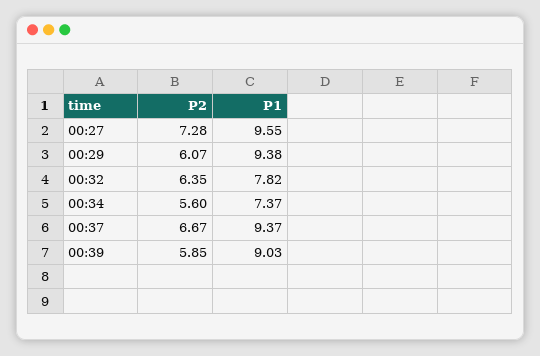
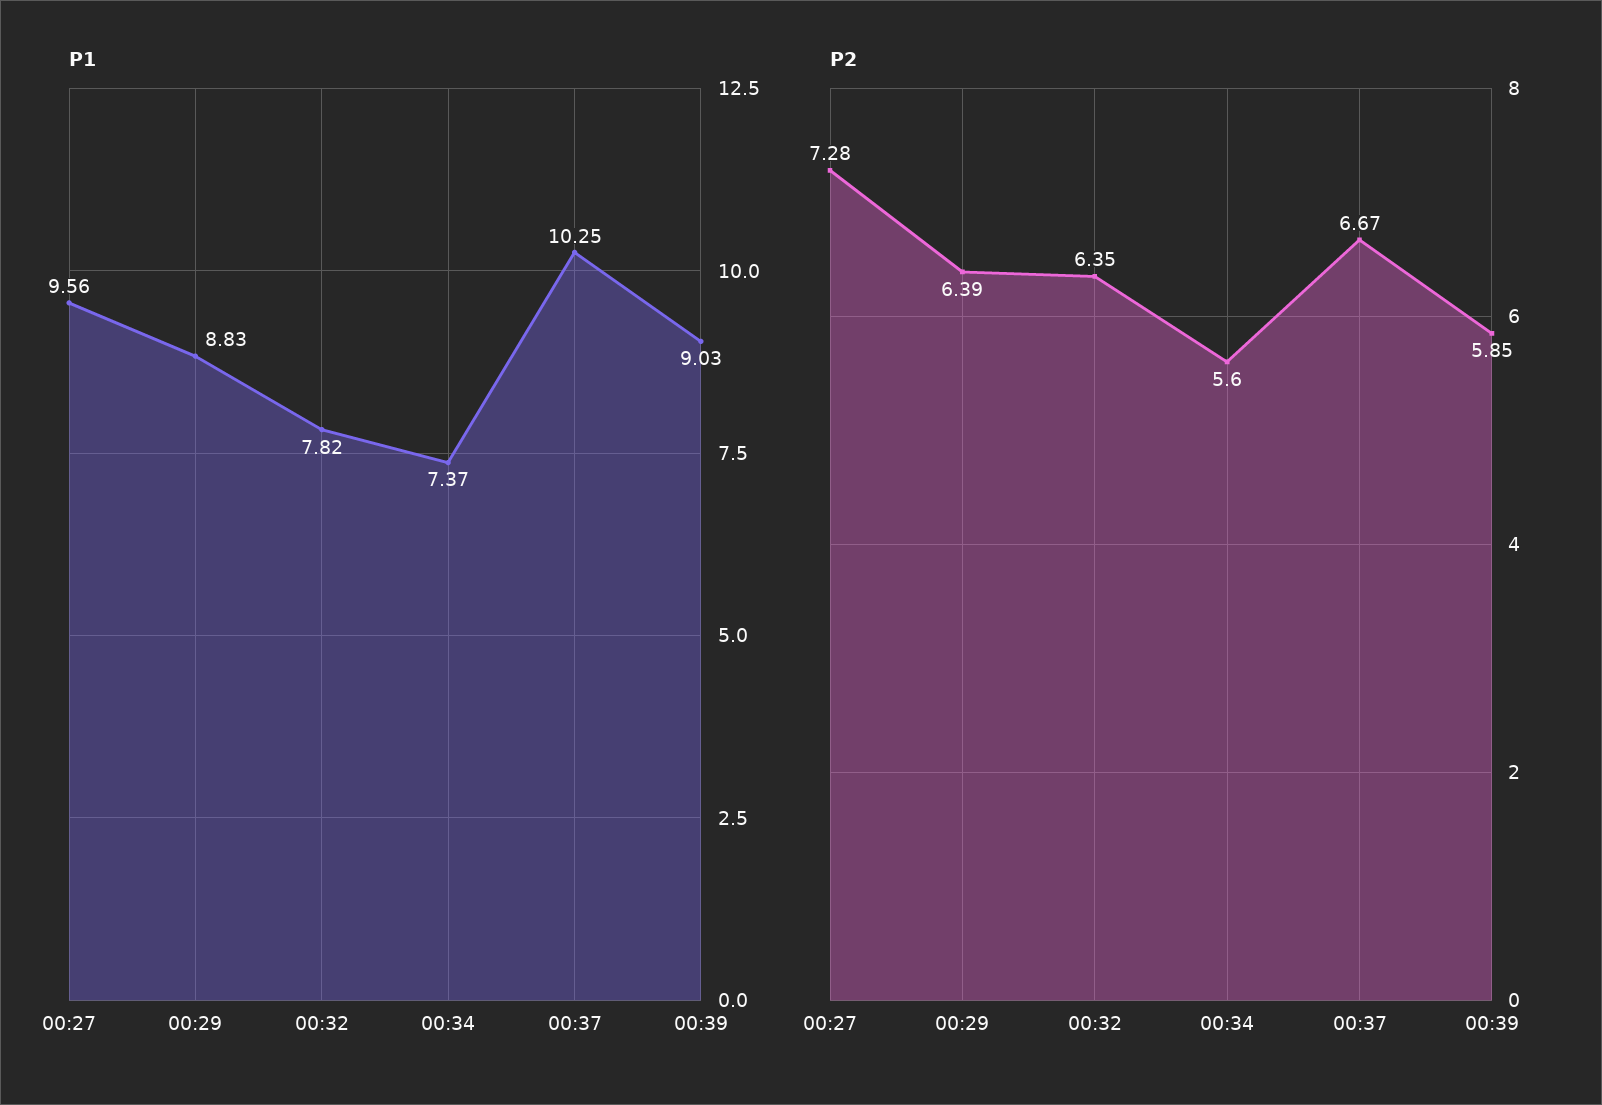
P1, 00:27: 9.55 -> 9.56
P2, 00:29: 6.07 -> 6.39
P1, 00:29: 9.38 -> 8.83
P1, 00:37: 9.37 -> 10.25

